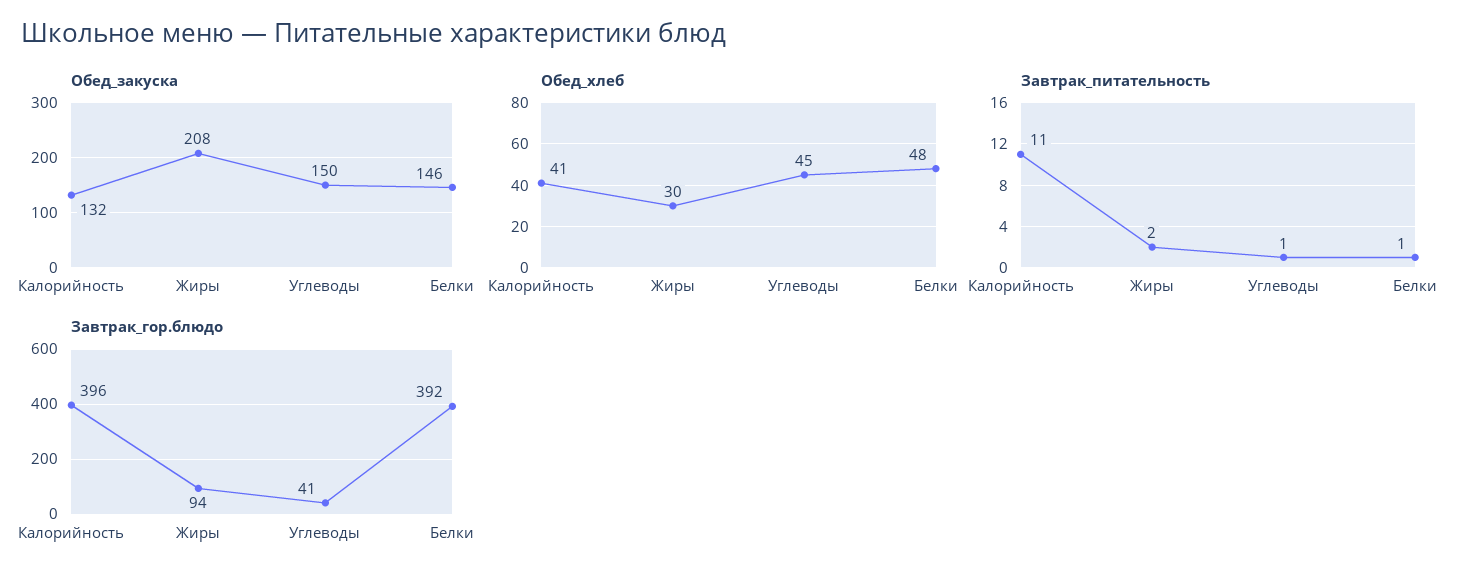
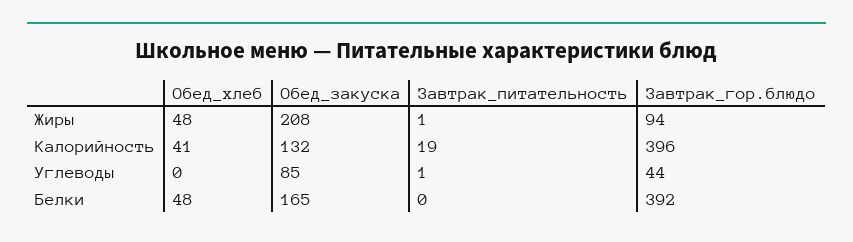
Обед_закуска, Углеводы: 150 -> 85
Обед_закуска, Белки: 146 -> 165
Обед_хлеб, Жиры: 30 -> 48
Обед_хлеб, Углеводы: 45 -> 0
Завтрак_питательность, Калорийность: 11 -> 19
Завтрак_питательность, Жиры: 2 -> 1
Завтрак_питательность, Белки: 1 -> 0
Завтрак_гор.блюдо, Углеводы: 41 -> 44

